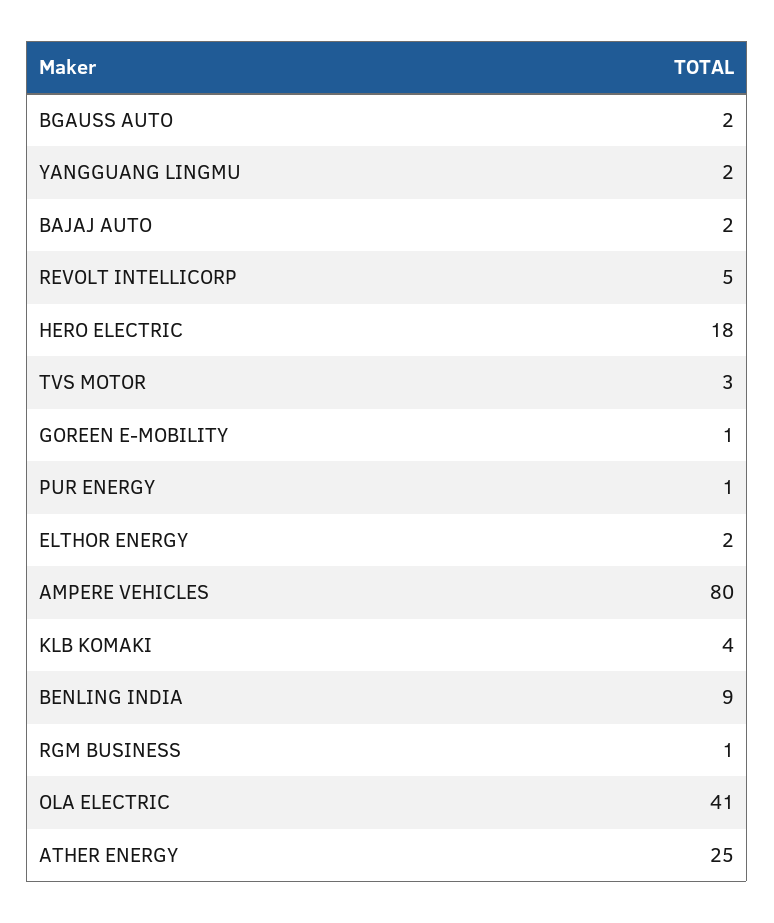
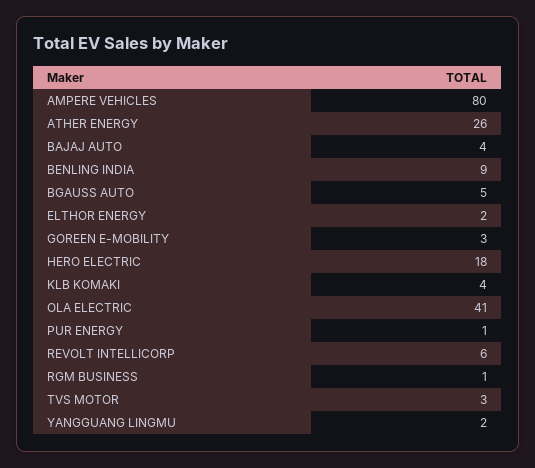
BGAUSS AUTO: 2 -> 5
BAJAJ AUTO: 2 -> 4
REVOLT INTELLICORP: 5 -> 6
GOREEN E-MOBILITY: 1 -> 3
ATHER ENERGY: 25 -> 26

